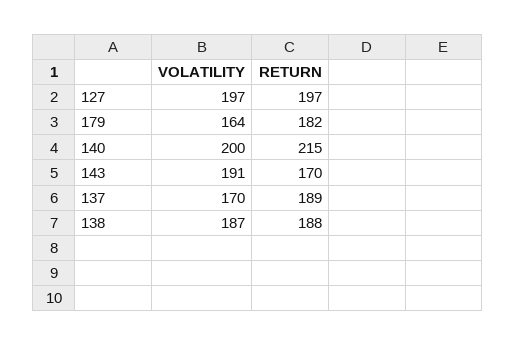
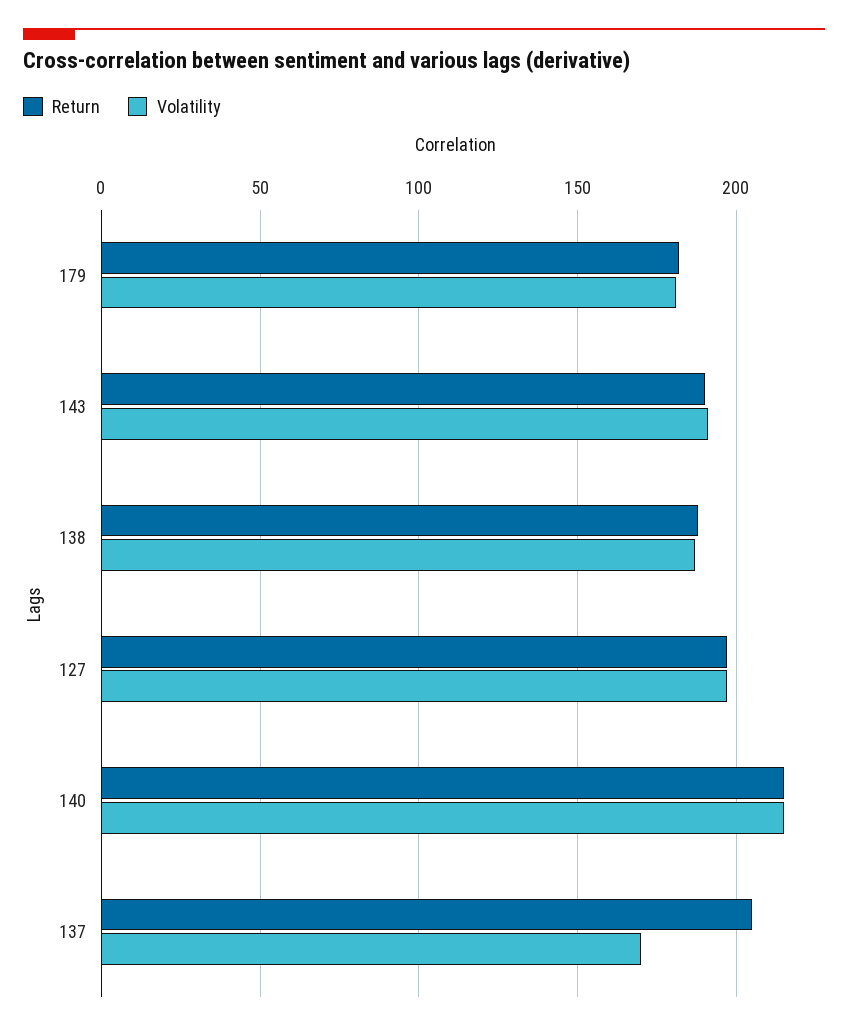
VOLATILITY, 179: 164 -> 180
VOLATILITY, 140: 200 -> 215
RETURN, 143: 170 -> 190
RETURN, 137: 189 -> 205

